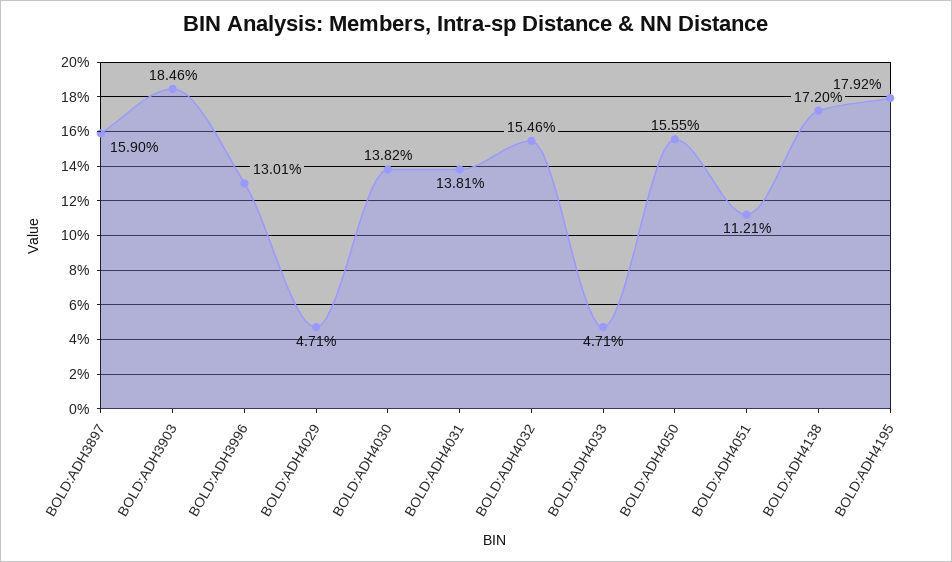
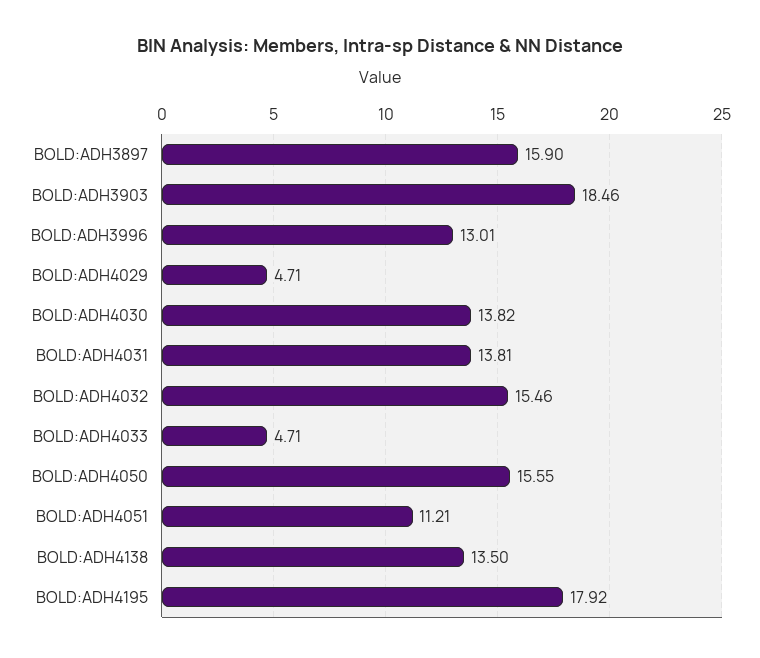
BOLD:ADH4138: 17.2 -> 13.5

